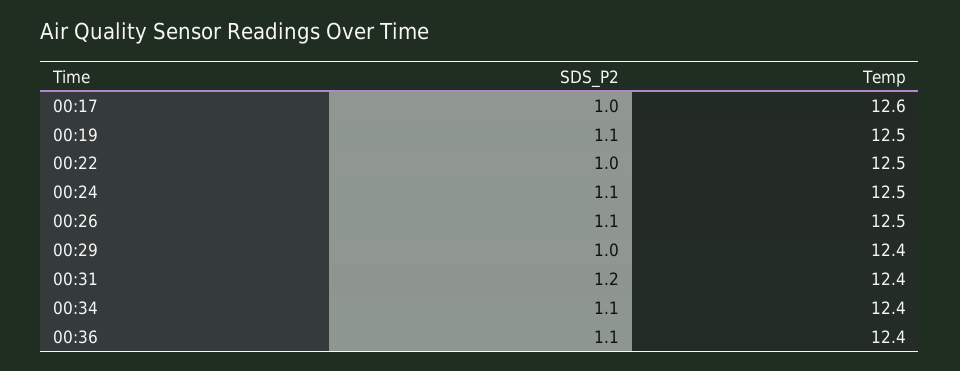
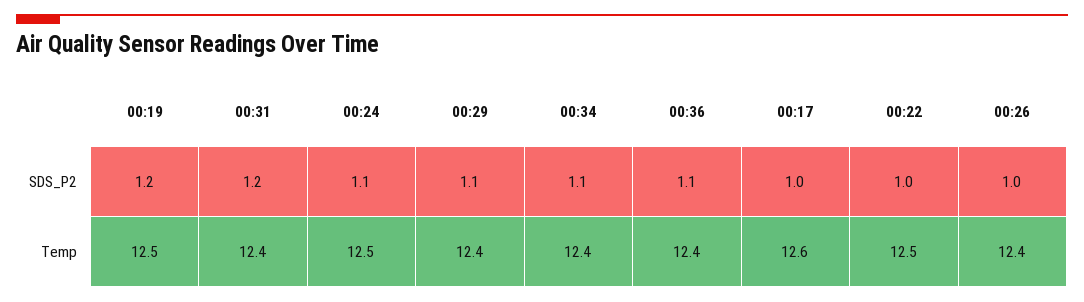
SDS_P2, 00:19: 1.1 -> 1.2
SDS_P2, 00:26: 1.1 -> 1
Temp, 00:26: 12.5 -> 12.4
SDS_P2, 00:29: 1 -> 1.1

